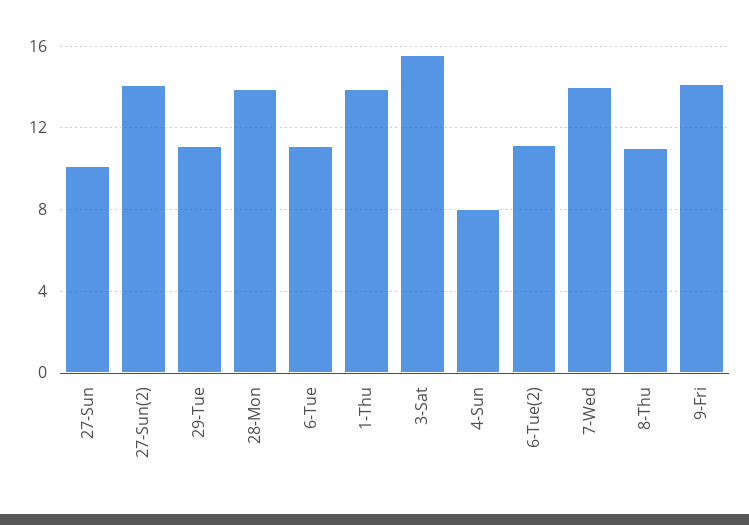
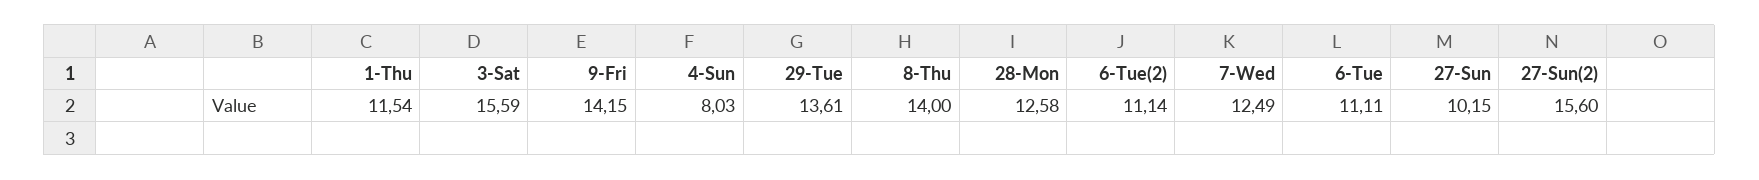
27-Sun(2): 14 -> 15.6
29-Tue: 11 -> 13.61
28-Mon: 14 -> 12.58
1-Thu: 14 -> 11.54
7-Wed: 14 -> 12.49
8-Thu: 11 -> 14

